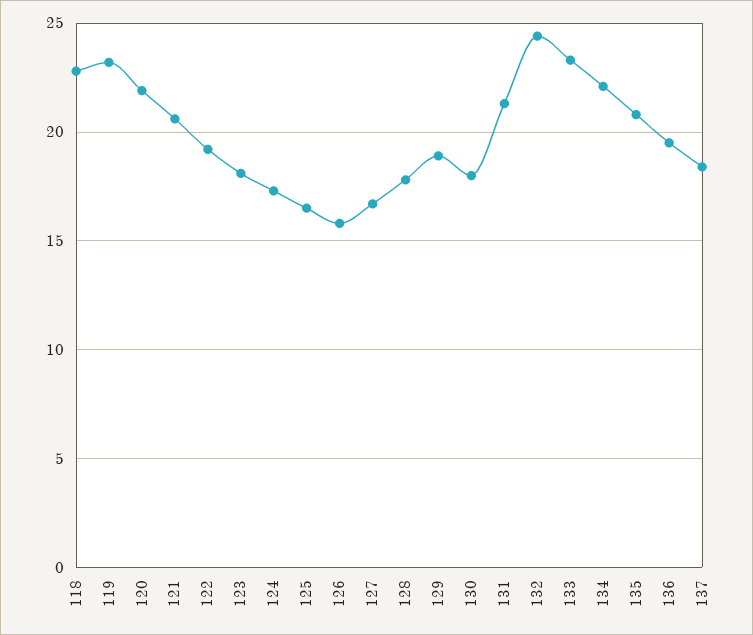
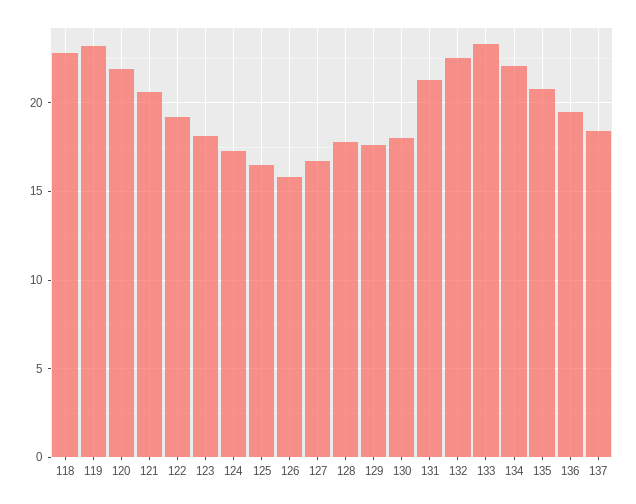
129: 19 -> 17.5
132: 24.5 -> 22.5

